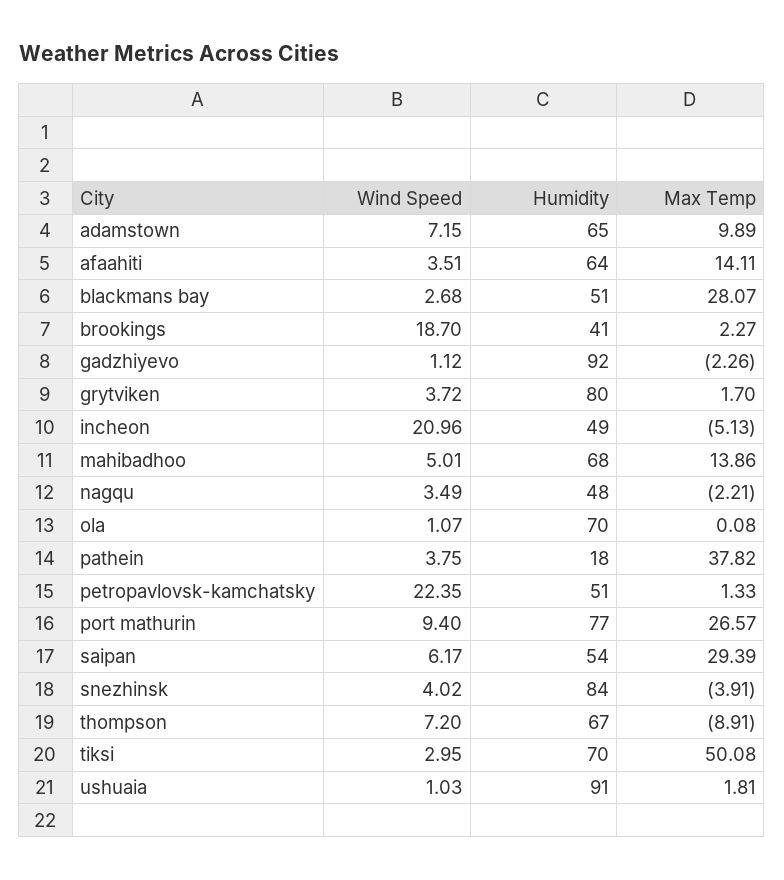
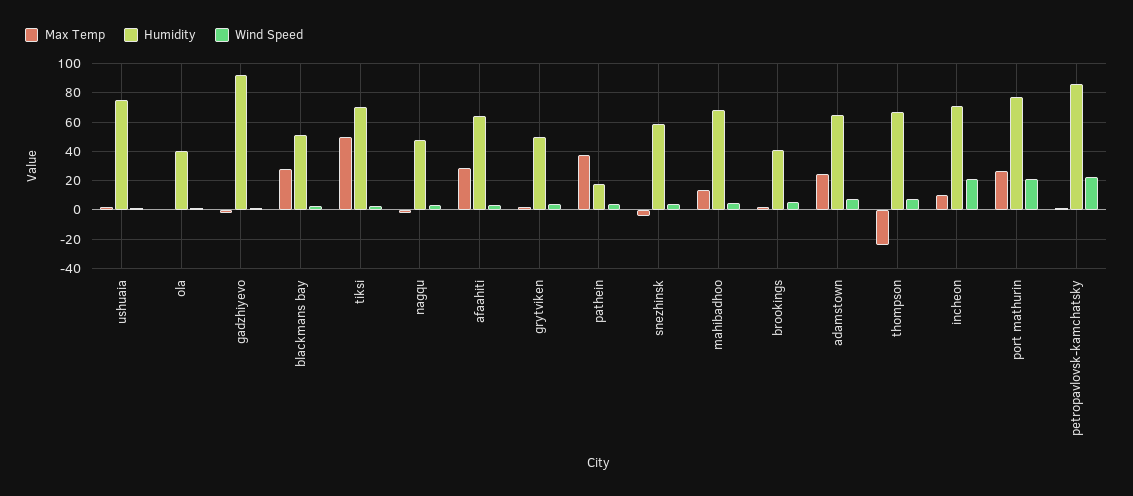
Max Temp, adamstown: 9.89 -> 25
Max Temp, afaahiti: 14.11 -> 30
Wind Speed, brookings: 18.7 -> 5
Humidity, grytviken: 80 -> 50
Humidity, incheon: 49 -> 70
Max Temp, incheon: -5.13 -> 10
Humidity, ola: 70 -> 40
Humidity, petropavlovsk-kamchatsky: 51 -> 85
Wind Speed, port mathurin: 9.4 -> 20
Wind Speed, saipan: 6.17 -> none
Humidity, saipan: 54 -> none
Max Temp, saipan: 29.39 -> none
Humidity, snezhinsk: 84 -> 60
Max Temp, thompson: -8.91 -> -25
Humidity, ushuaia: 91 -> 75

